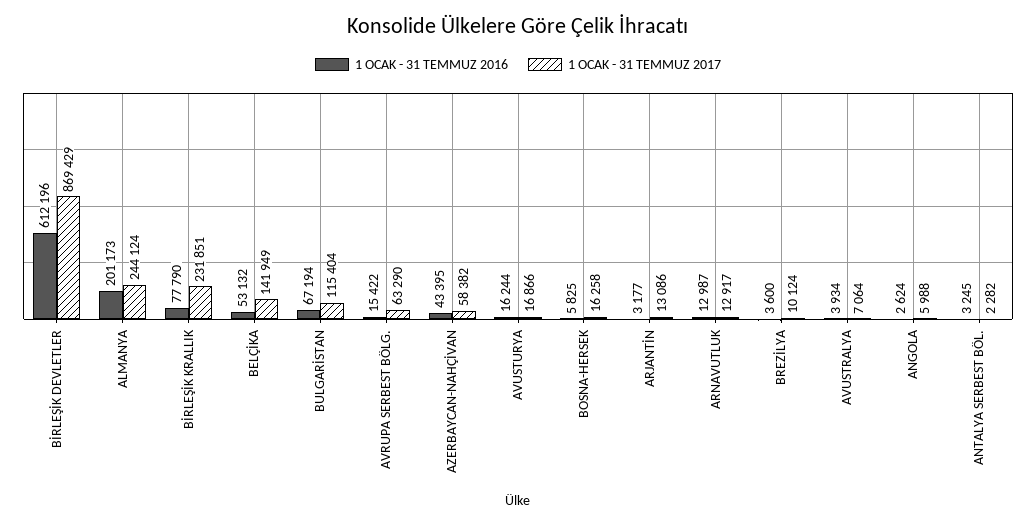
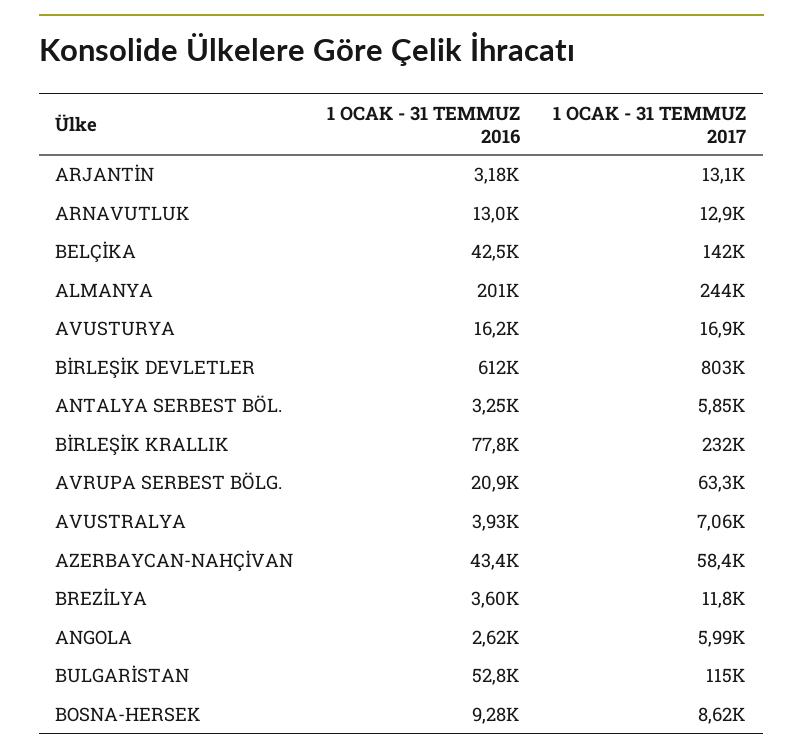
1 OCAK - 31 TEMMUZ 2017, BİRLEŞİK DEVLETLER: 869429 -> 803000
1 OCAK - 31 TEMMUZ 2016, BELÇİKA: 53132 -> 42500
1 OCAK - 31 TEMMUZ 2016, BULGARİSTAN: 67194 -> 52800
1 OCAK - 31 TEMMUZ 2016, AVRUPA SERBEST BÖLG.: 15422 -> 20900
1 OCAK - 31 TEMMUZ 2016, BOSNA-HERSEK: 5825 -> 9280
1 OCAK - 31 TEMMUZ 2017, BOSNA-HERSEK: 16258 -> 8620
1 OCAK - 31 TEMMUZ 2017, BREZİLYA: 10124 -> 11800
1 OCAK - 31 TEMMUZ 2017, ANTALYA SERBEST BÖL.: 2282 -> 5850

